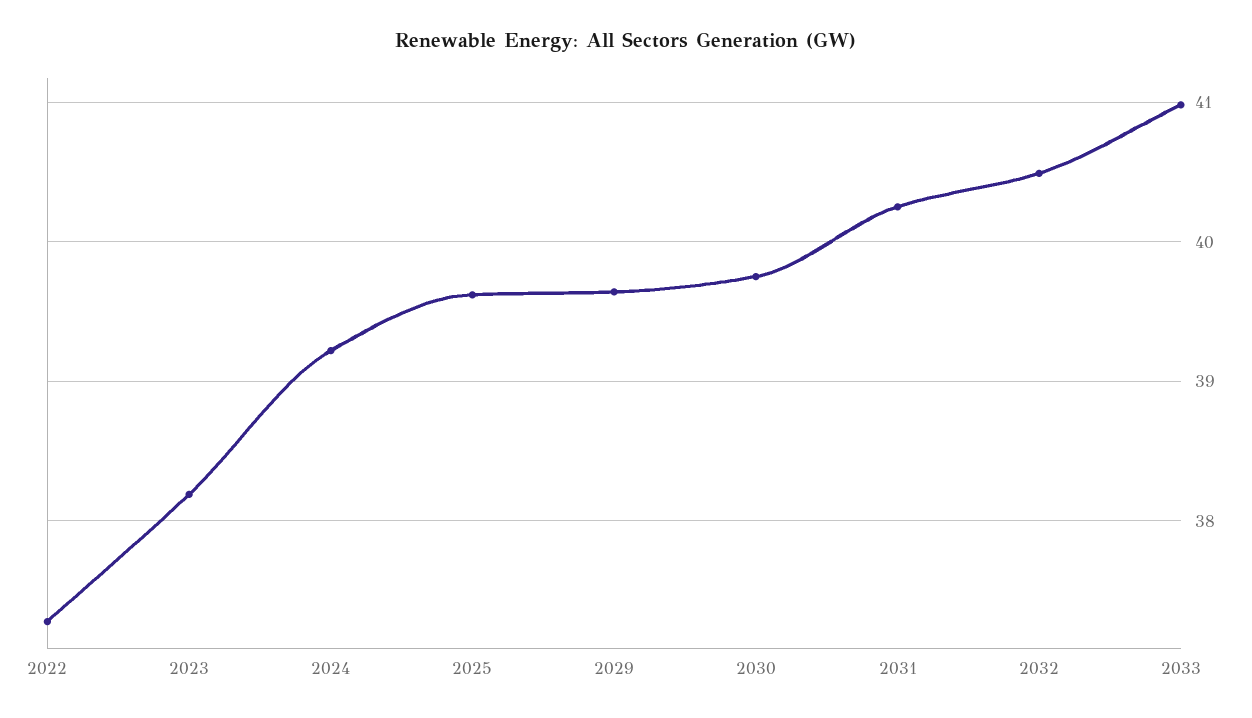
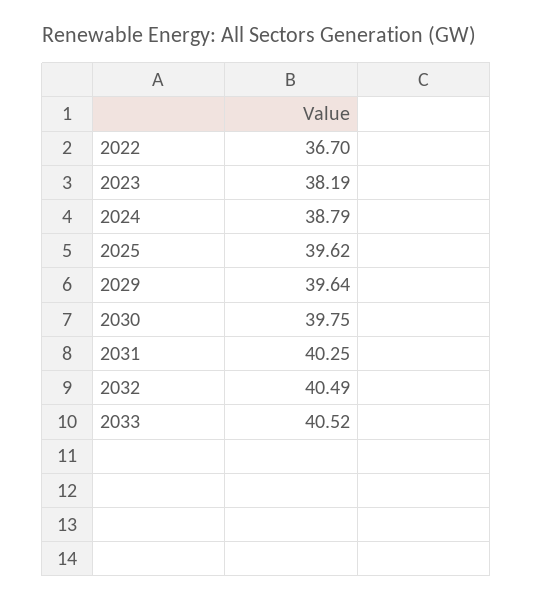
2022: 37.3 -> 36.7
2024: 39.2 -> 38.79
2033: 41 -> 40.52

